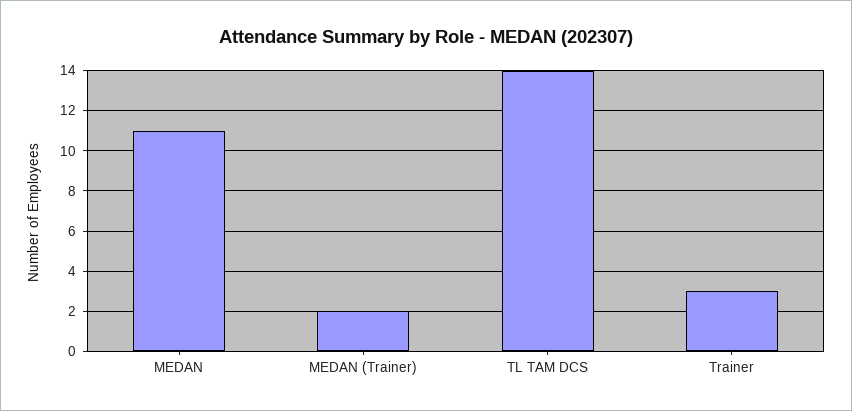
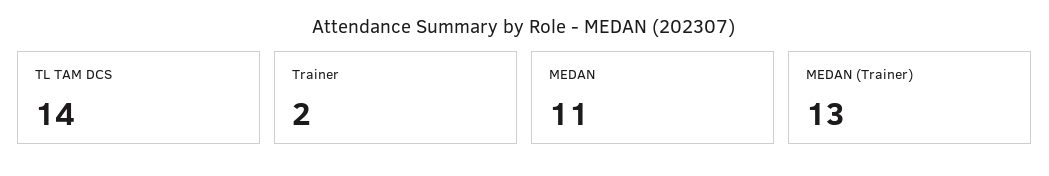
MEDAN (Trainer): 2 -> 13
Trainer: 3 -> 2

